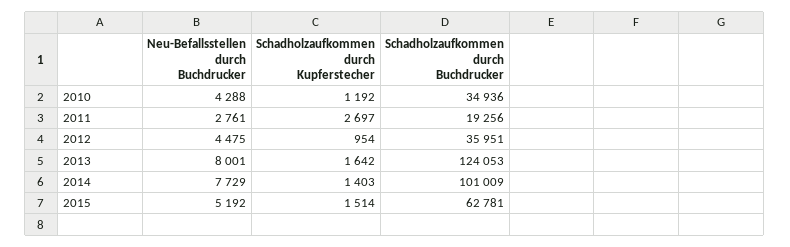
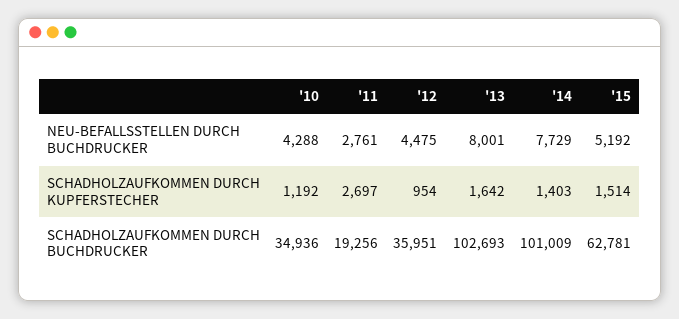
Schadholzaufkommen durch Buchdrucker, 2013: 124053 -> 102693

